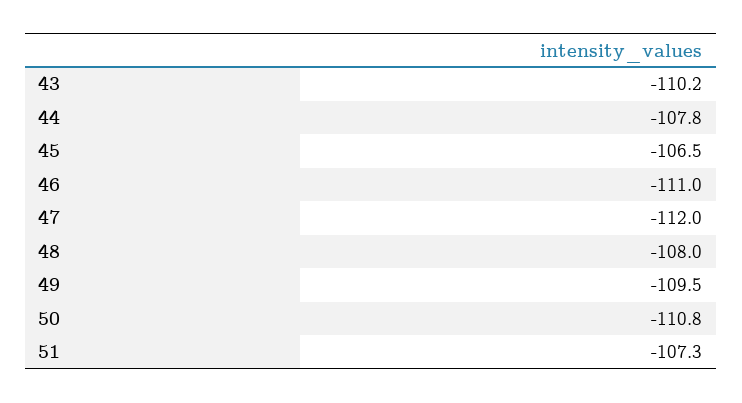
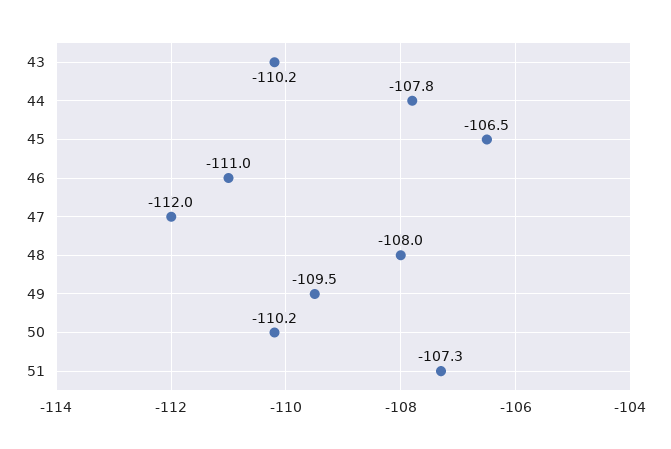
50: -110.8 -> -110.2

